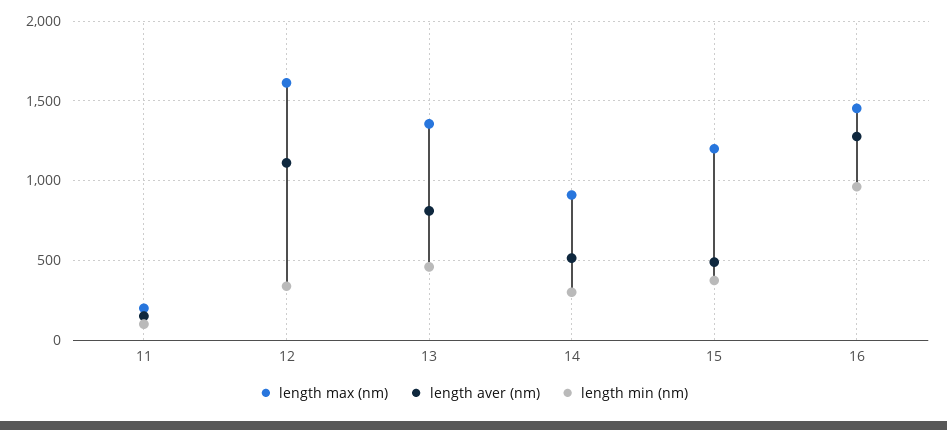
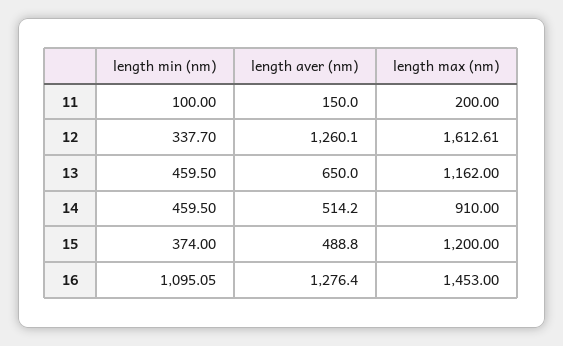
length aver (nm), 12: 1100 -> 1260.1
length max (nm), 13: 1350 -> 1162
length aver (nm), 13: 800 -> 650
length min (nm), 14: 300 -> 459.5
length min (nm), 16: 950 -> 1095.05

